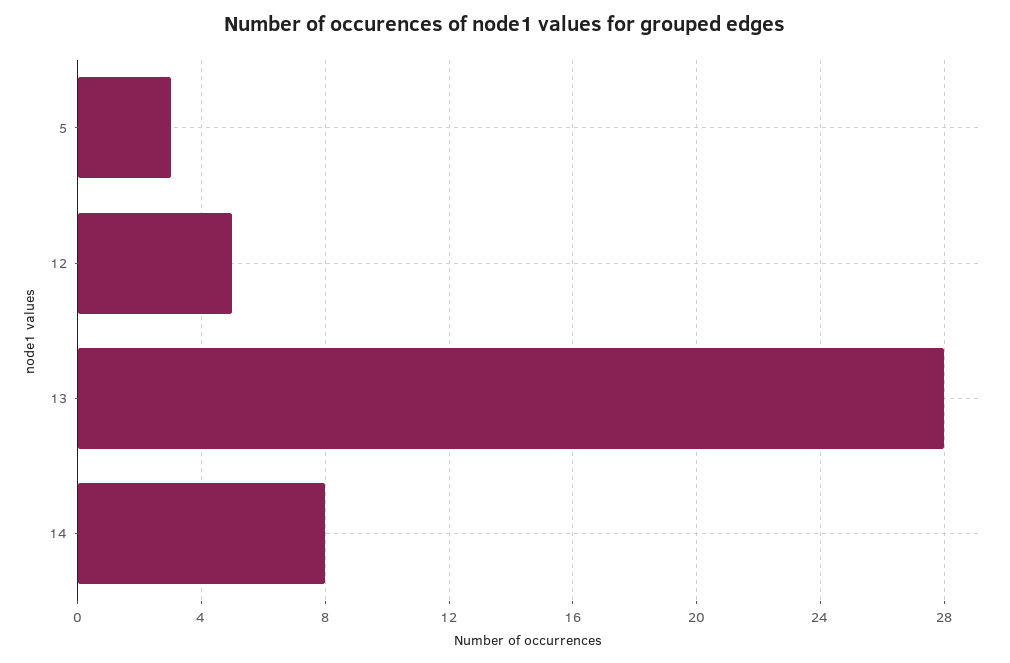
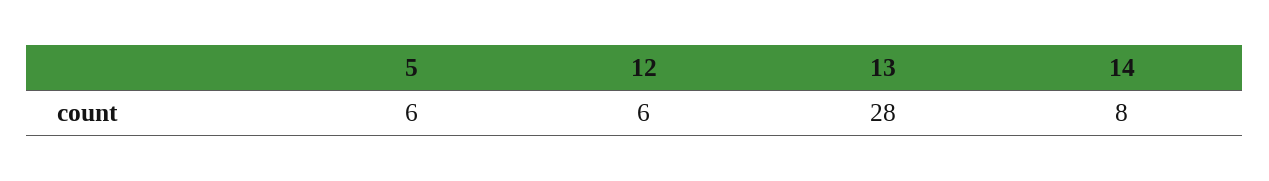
5: 3 -> 6
12: 5 -> 6

